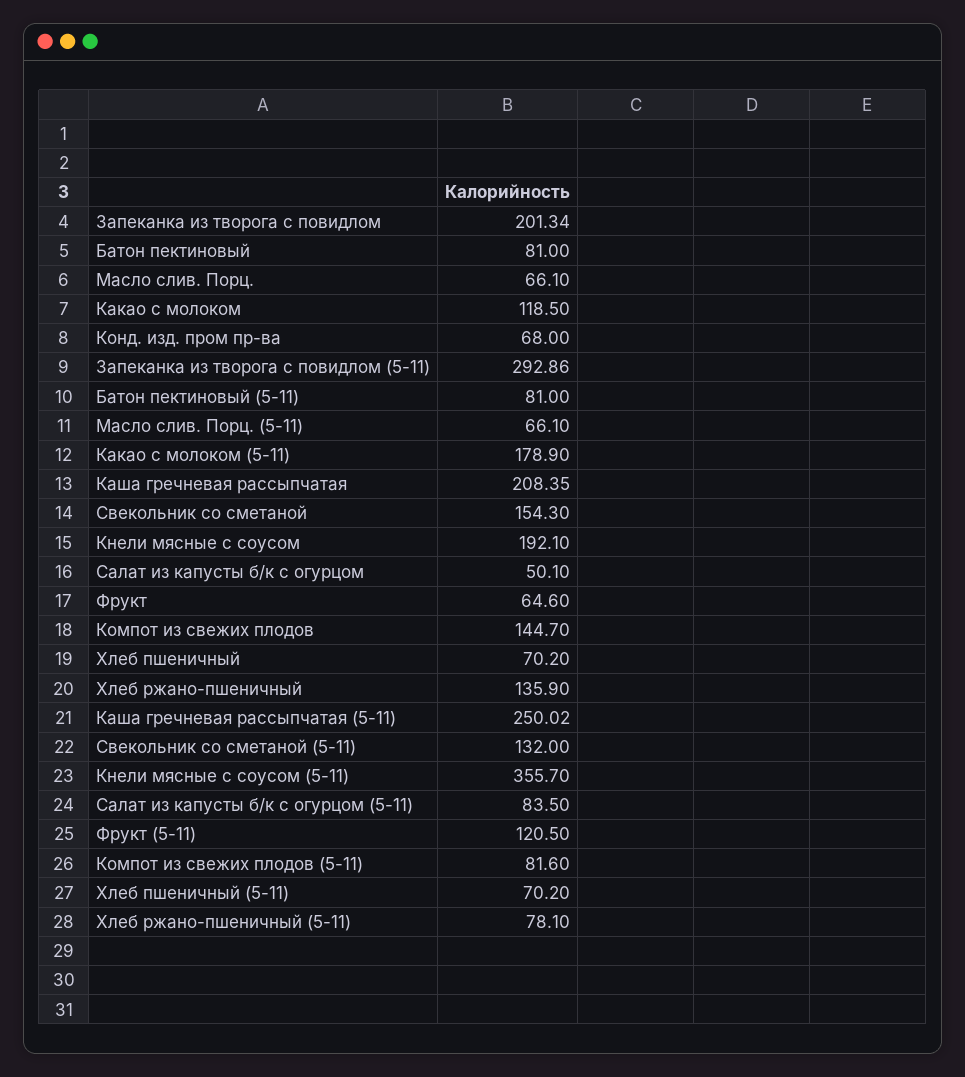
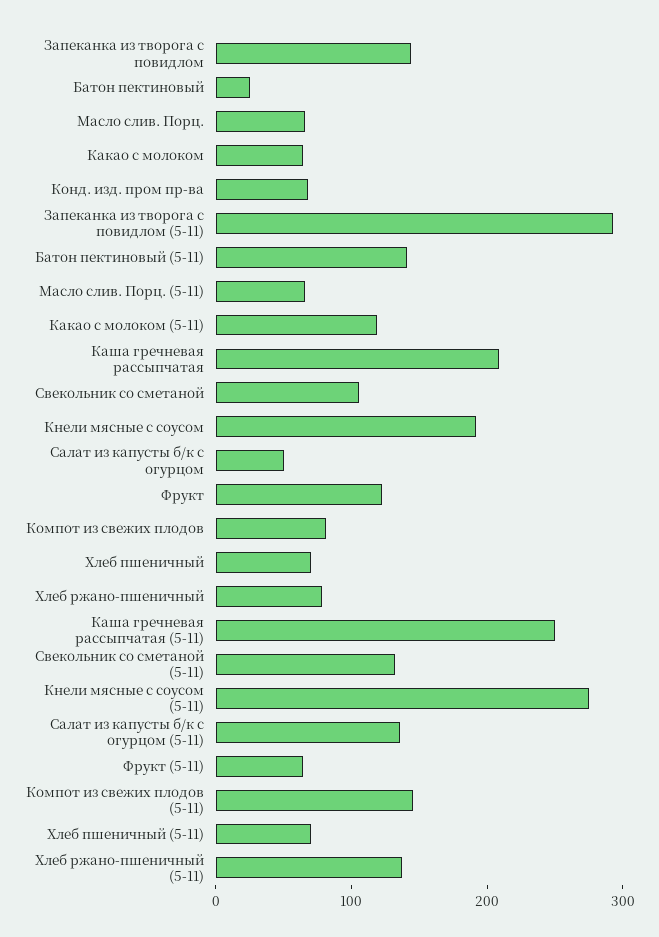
Запеканка из творога с повидлом: 201.34 -> 140
Батон пектиновый: 81 -> 20
Какао с молоком: 118.5 -> 60
Батон пектиновый (5-11): 81 -> 140
Какао с молоком (5-11): 178.9 -> 120
Свекольник со сметаной: 154.3 -> 100
Фрукт: 64.6 -> 120
Компот из свежих плодов: 144.7 -> 80
Хлеб ржано-пшеничный: 135.9 -> 80
Кнели мясные с соусом (5-11): 355.7 -> 280
Салат из капусты б/к с огурцом (5-11): 83.5 -> 140
Фрукт (5-11): 120.5 -> 60
Компот из свежих плодов (5-11): 81.6 -> 140
Хлеб ржано-пшеничный (5-11): 78.1 -> 140

